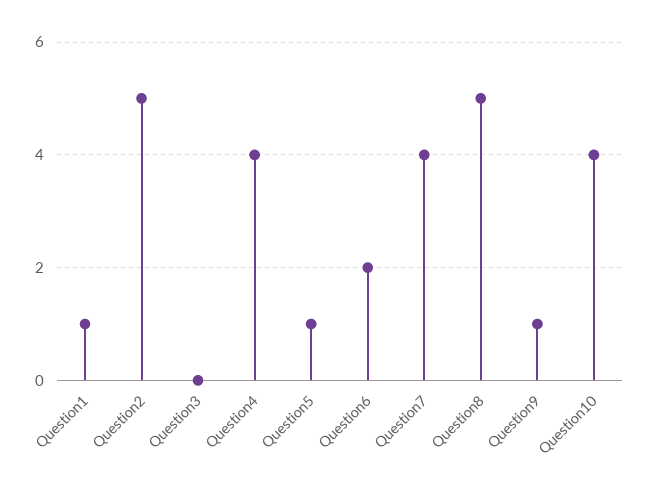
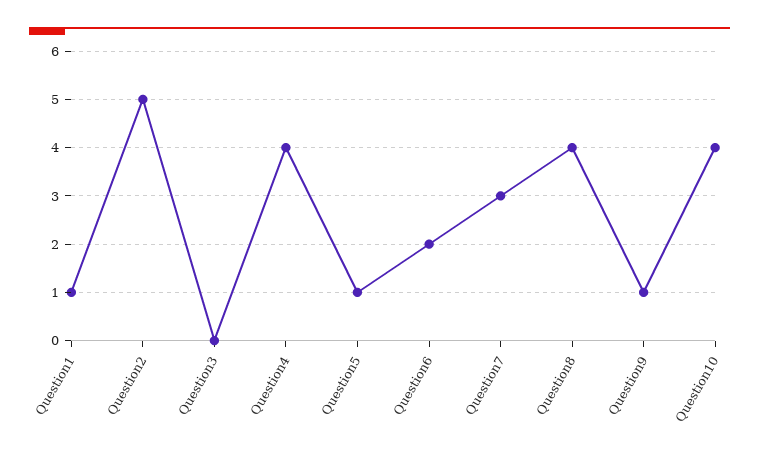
Question7: 4 -> 3
Question8: 5 -> 4

